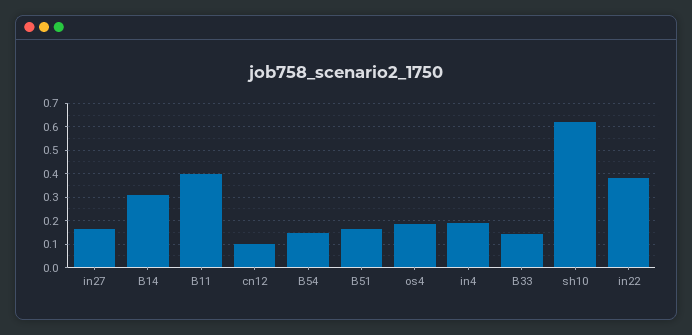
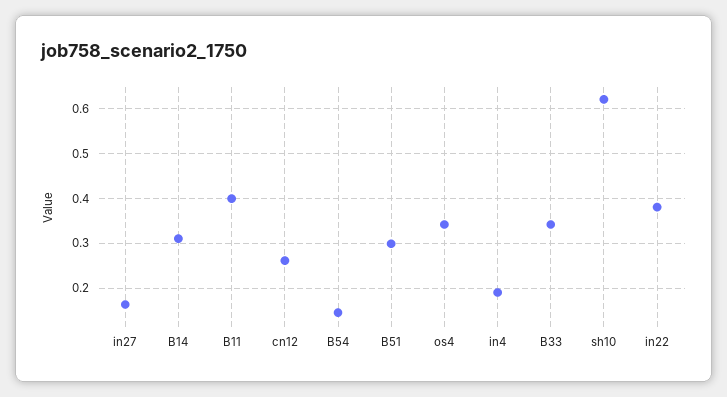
cn12: 0.1 -> 0.26
B51: 0.15 -> 0.3
os4: 0.2 -> 0.34
B33: 0.15 -> 0.34

